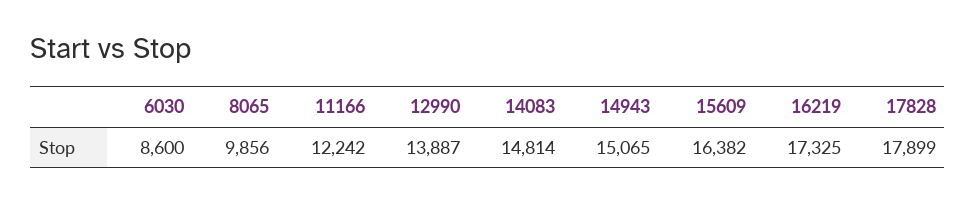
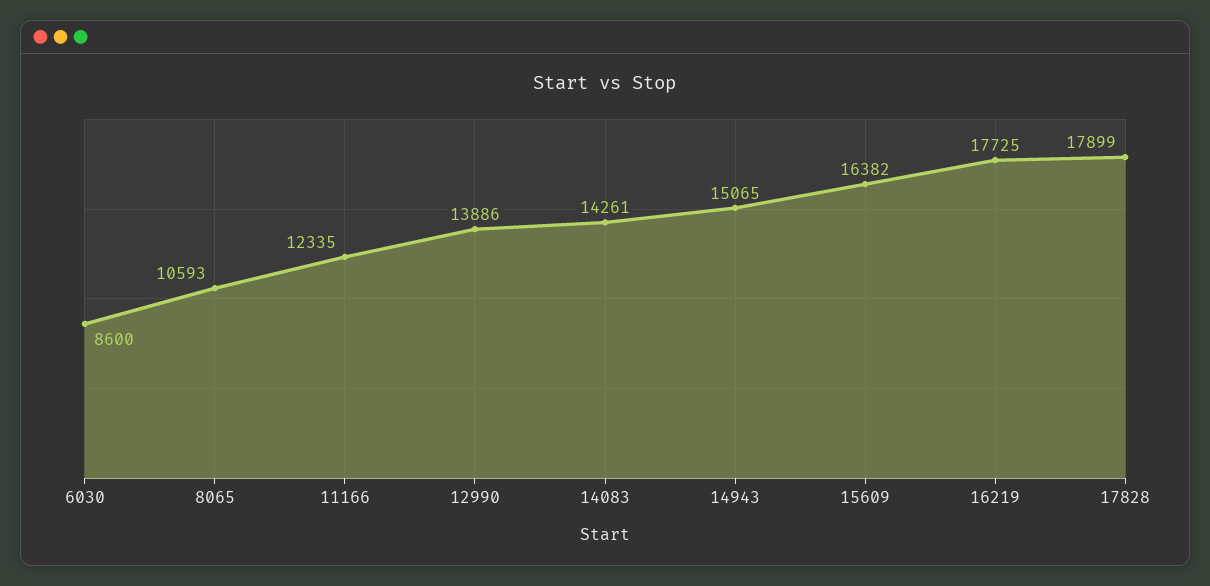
8065: 9856 -> 10593
11166: 12242 -> 12335
12990: 13887 -> 13886
14083: 14814 -> 14261
16219: 17325 -> 17725

